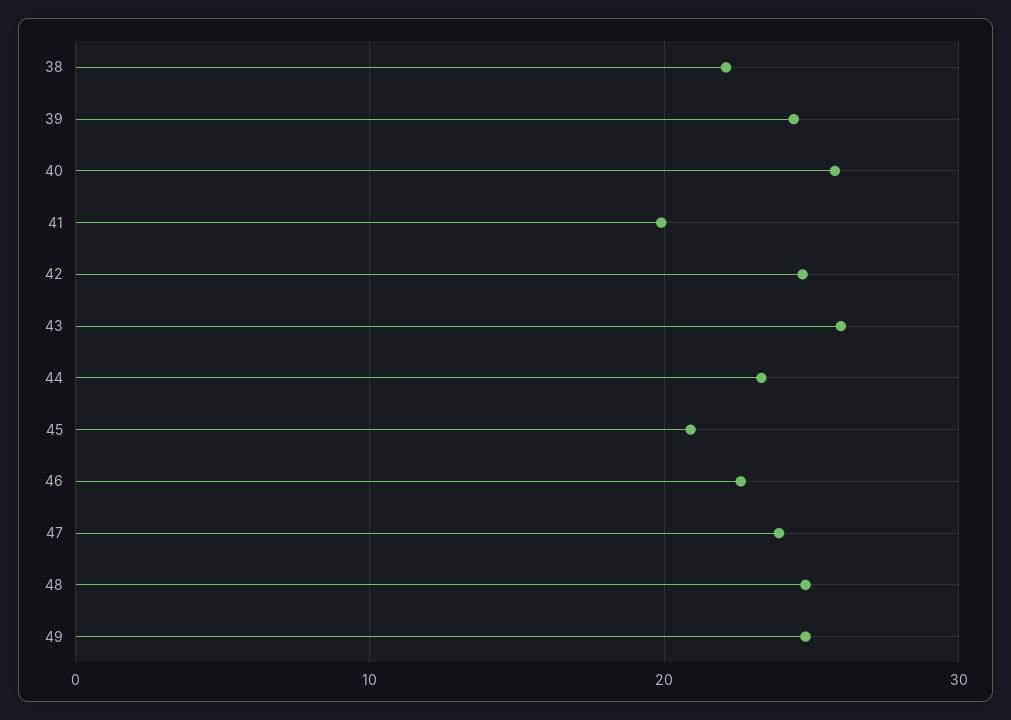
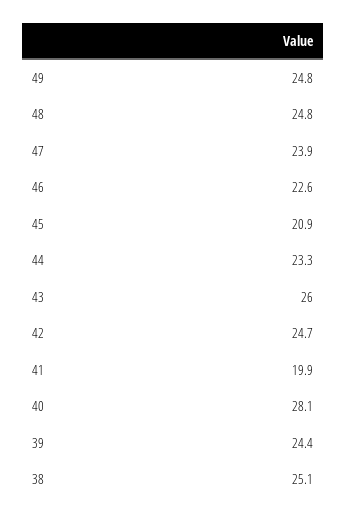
38: 22 -> 25.1
40: 26 -> 28.1

